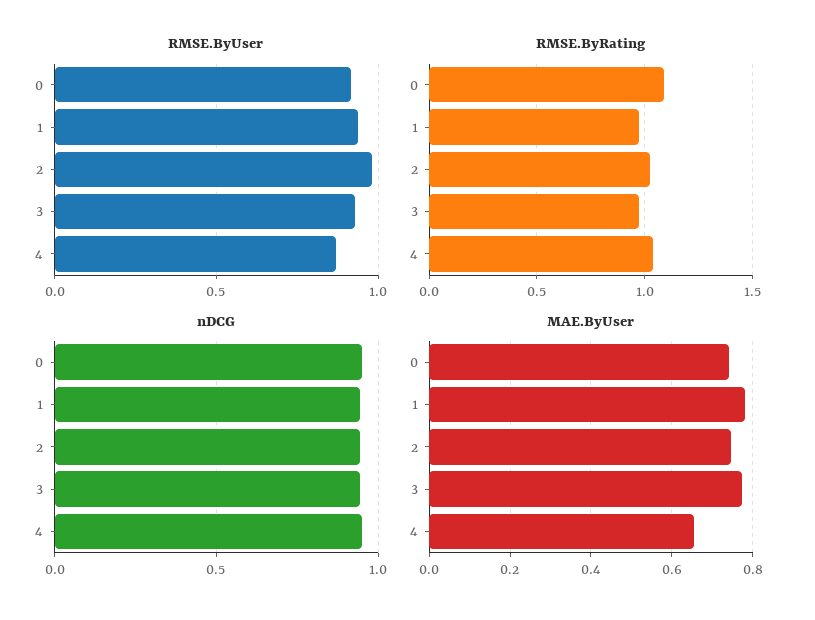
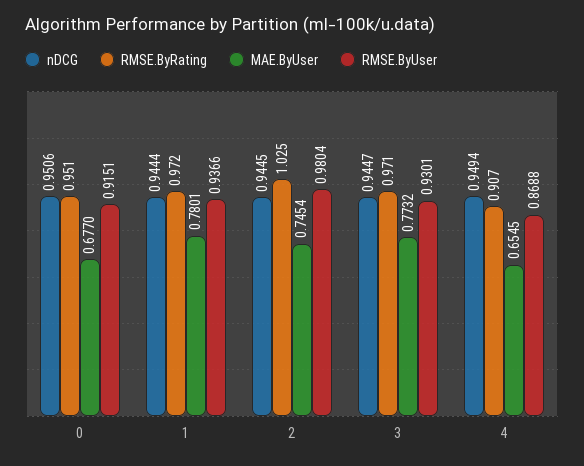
RMSE.ByRating, 0: 1.1 -> 0.951
RMSE.ByRating, 4: 1.05 -> 0.907
MAE.ByUser, 0: 0.74 -> 0.677

